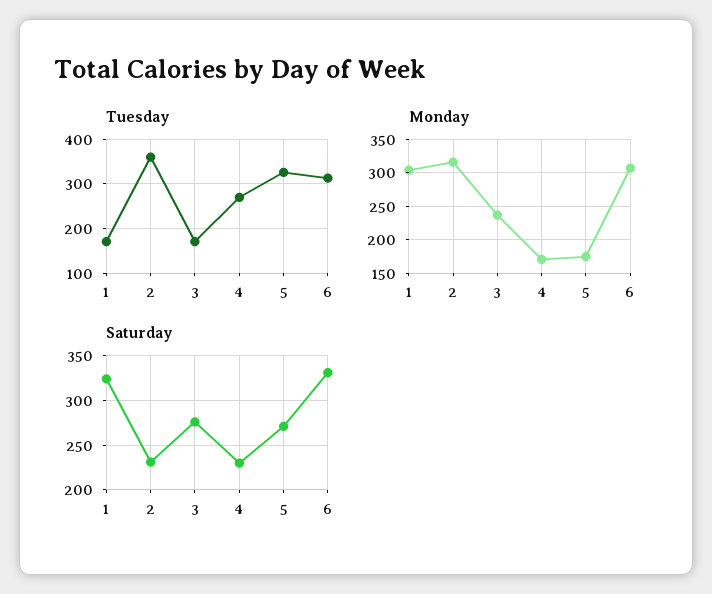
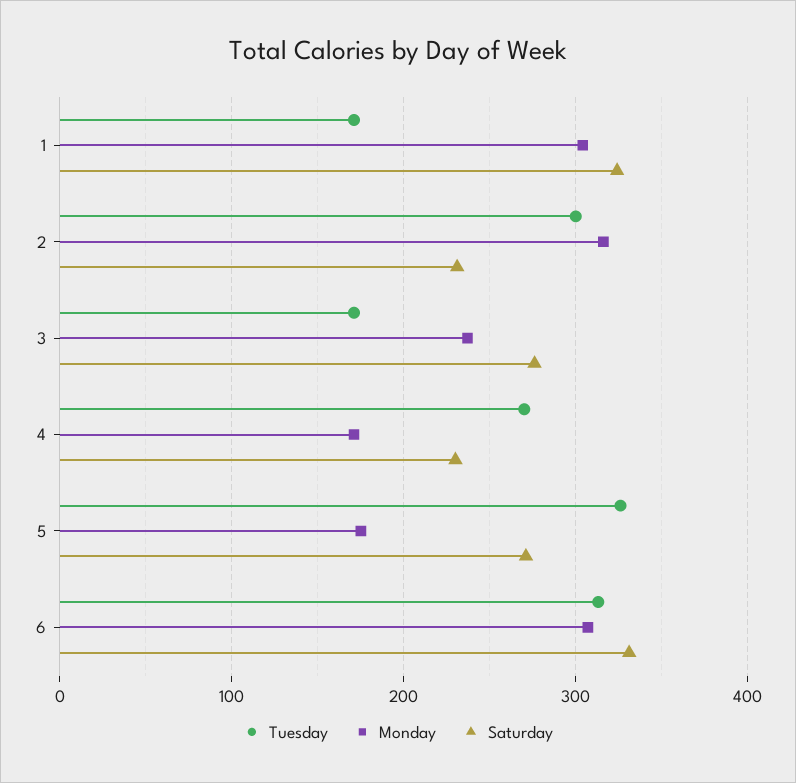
Tuesday, 2: 360 -> 300

